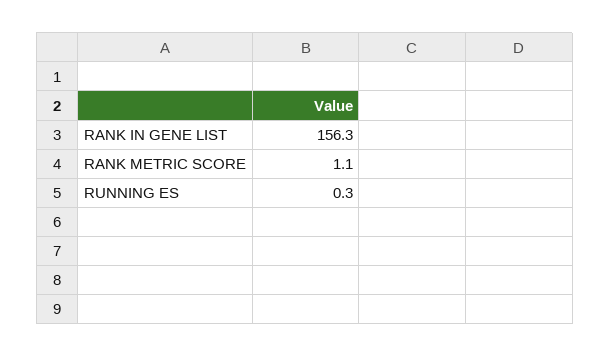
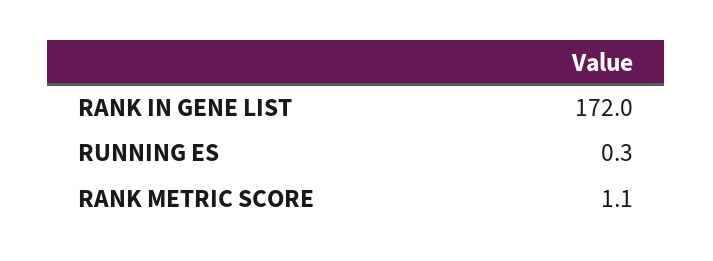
RANK IN GENE LIST: 156.3 -> 172

